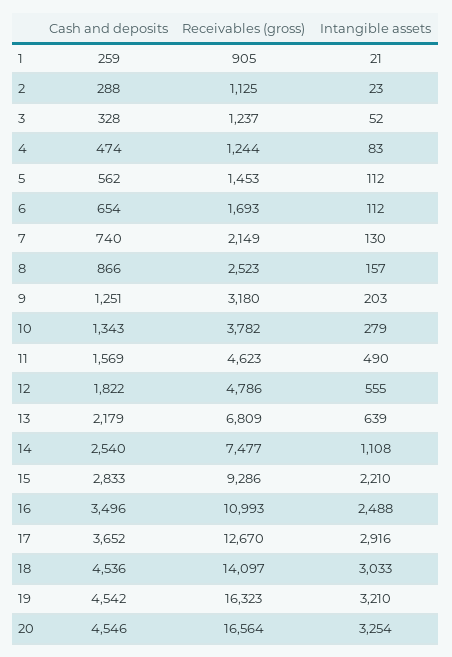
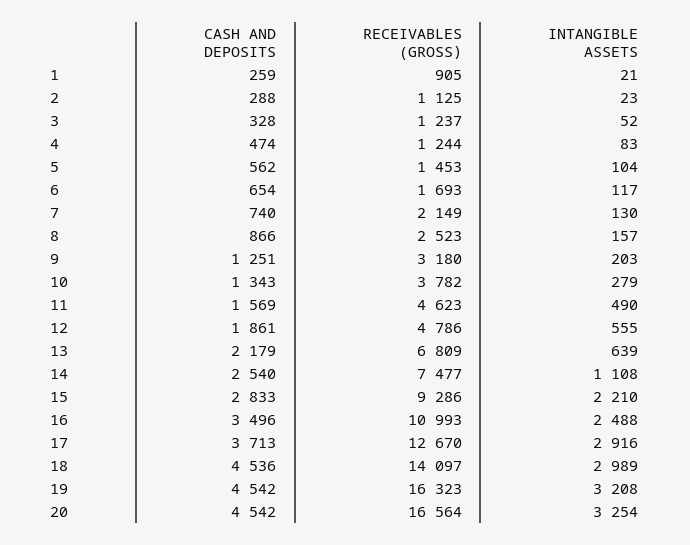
Intangible assets, 5: 112 -> 104
Intangible assets, 6: 112 -> 117
Cash and deposits, 12: 1822 -> 1861
Cash and deposits, 17: 3652 -> 3713
Intangible assets, 18: 3033 -> 2989
Intangible assets, 19: 3210 -> 3208
Cash and deposits, 20: 4546 -> 4542

